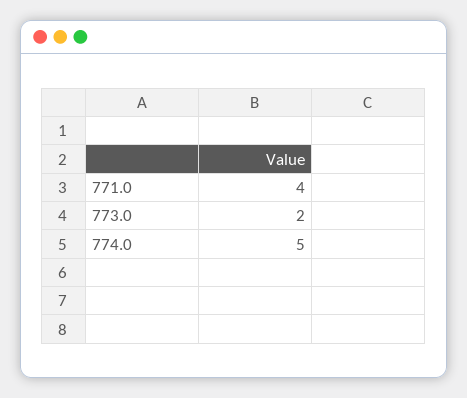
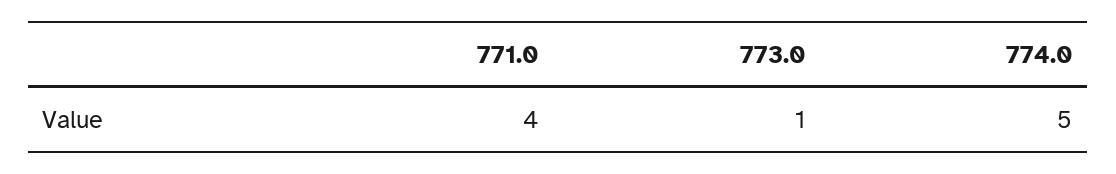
773.0: 2 -> 1

